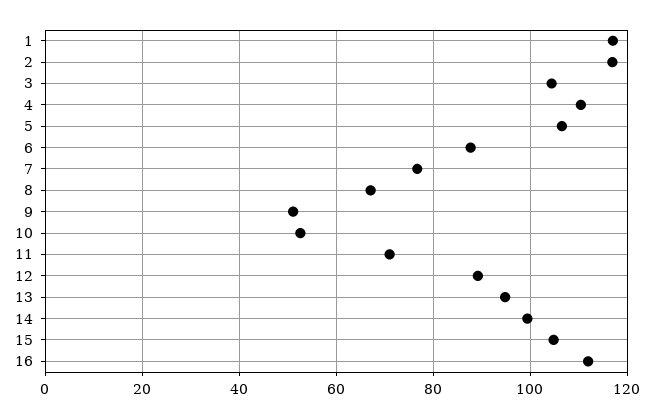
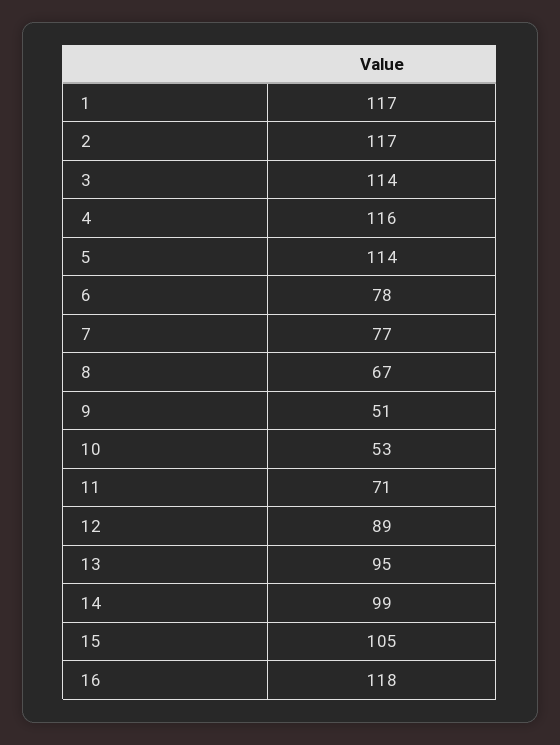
3: 104 -> 114
4: 110 -> 116
5: 106 -> 114
6: 88 -> 78
16: 112 -> 118

